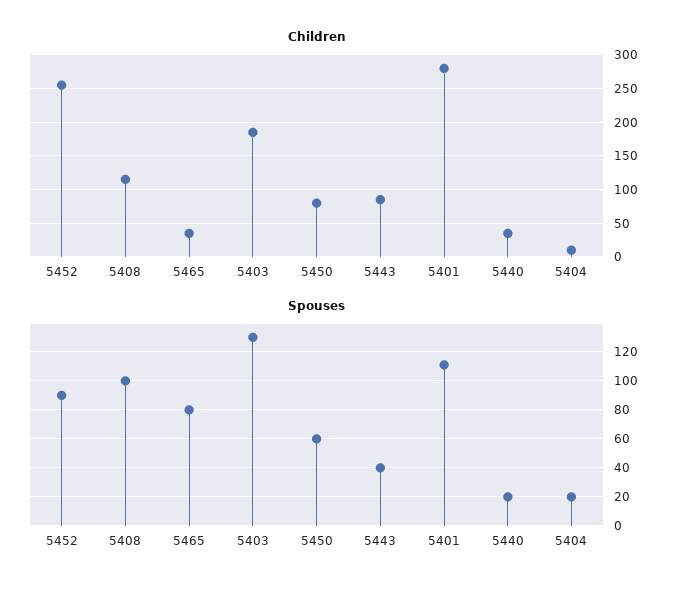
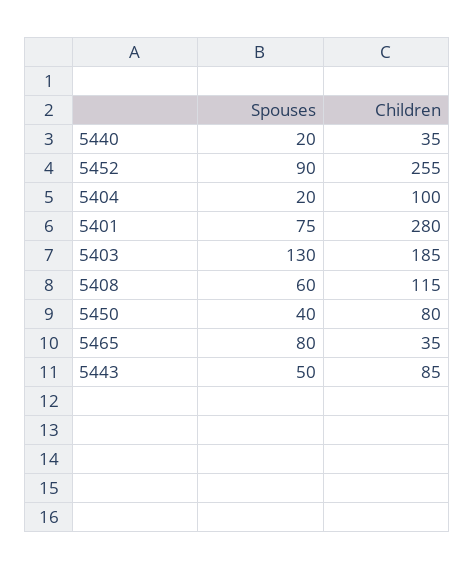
Children, 5404: 10 -> 100
Spouses, 5408: 100 -> 60
Spouses, 5450: 60 -> 40
Spouses, 5443: 40 -> 50
Spouses, 5401: 110 -> 75

